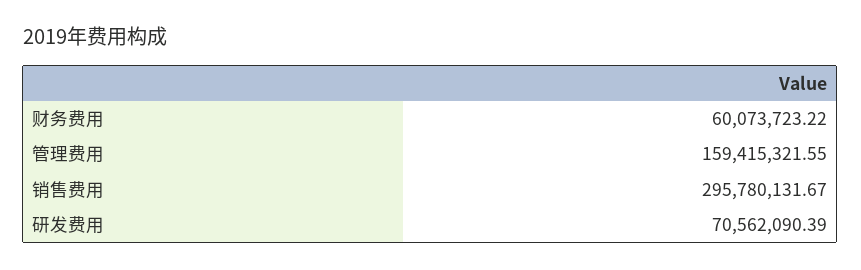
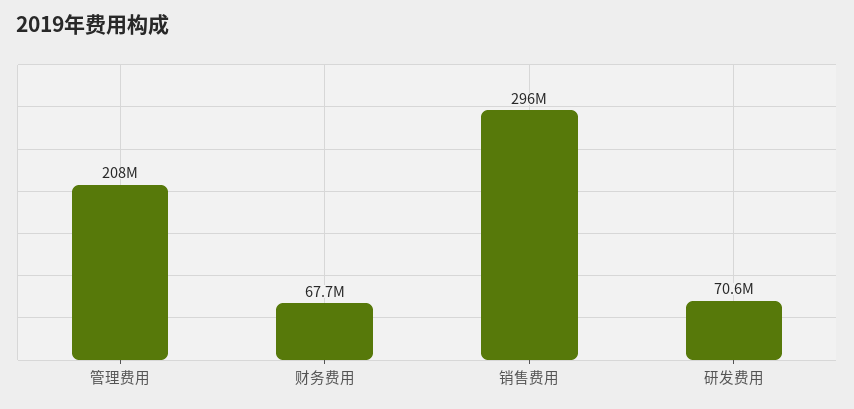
财务费用: 60073723.22 -> 67700000
管理费用: 159415321.55 -> 208000000

